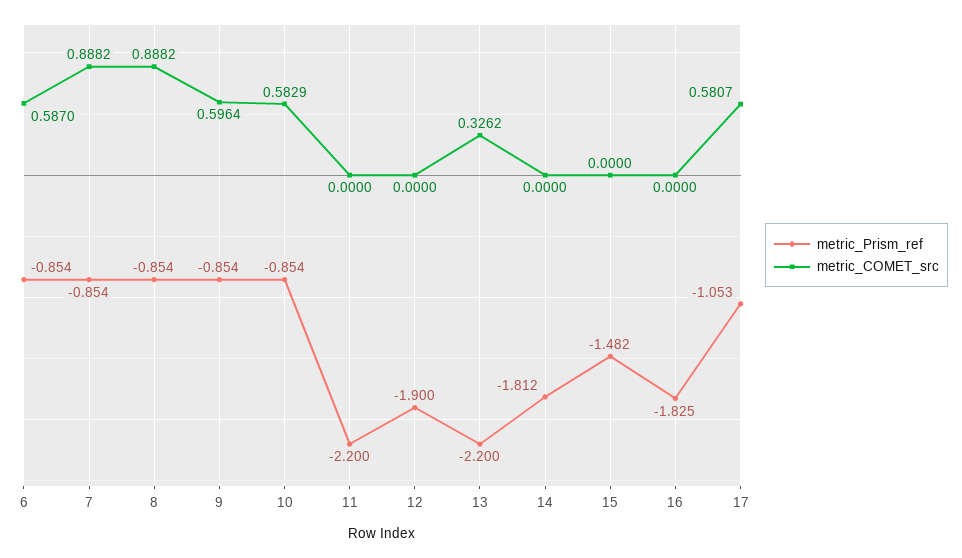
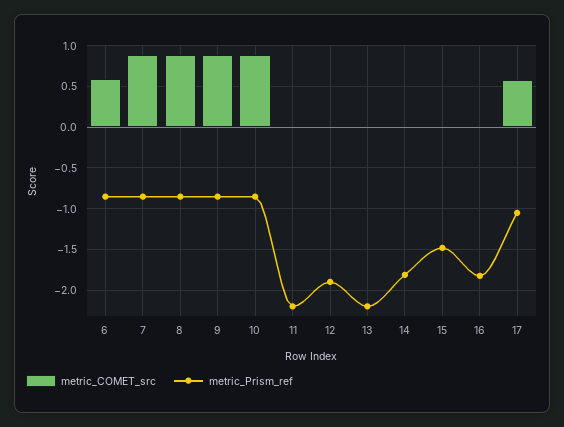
metric_COMET_src, 9: 0.5964 -> 0.9
metric_COMET_src, 10: 0.5829 -> 0.9
metric_COMET_src, 13: 0.3262 -> 0

